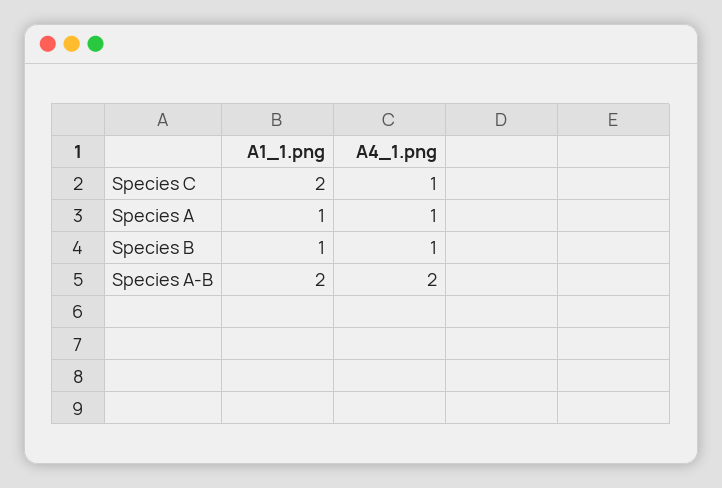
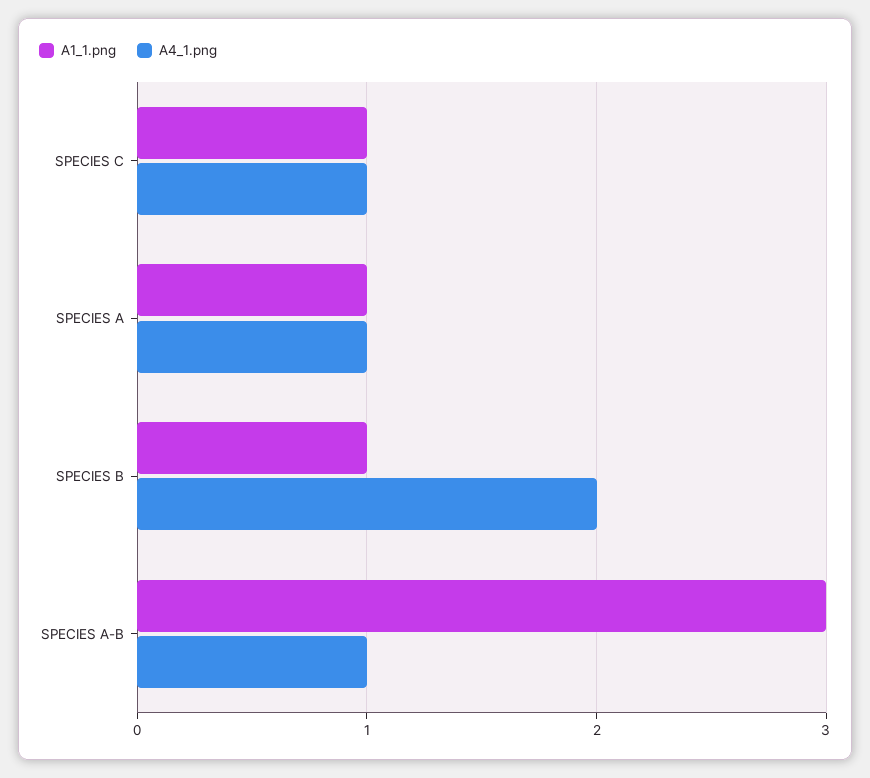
A1_1.png, Species C: 2 -> 1
A4_1.png, Species B: 1 -> 2
A1_1.png, Species A-B: 2 -> 3
A4_1.png, Species A-B: 2 -> 1

